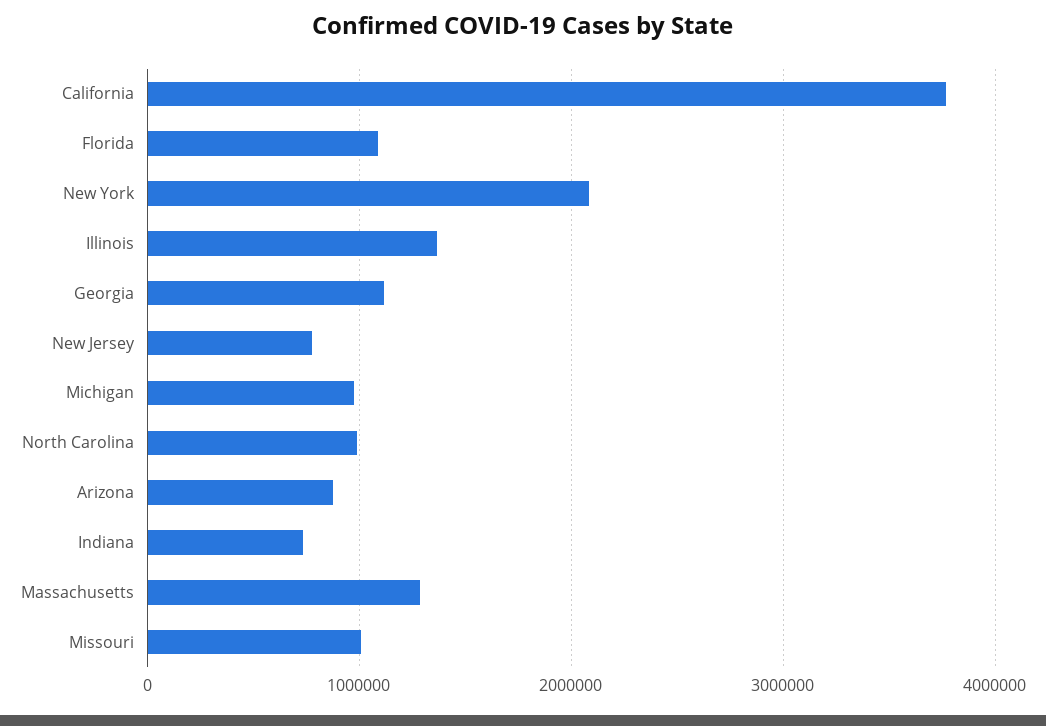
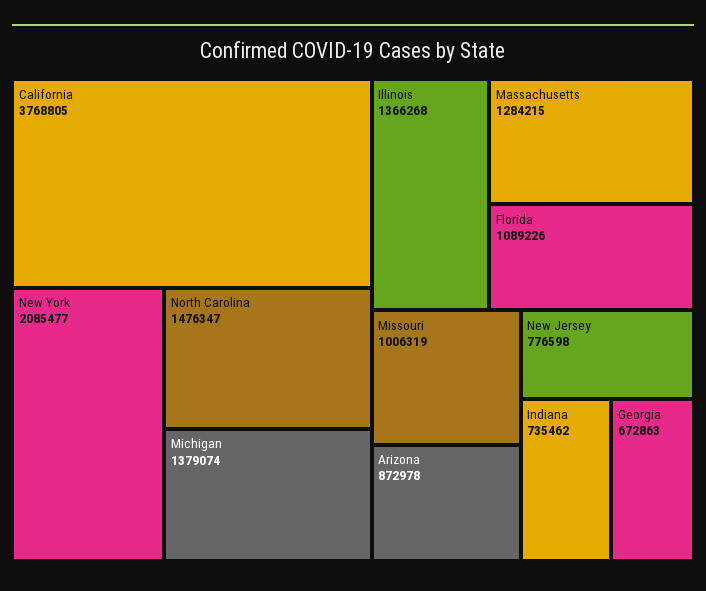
Georgia: 1100000 -> 672863
Michigan: 1000000 -> 1379074
North Carolina: 1000000 -> 1476347

